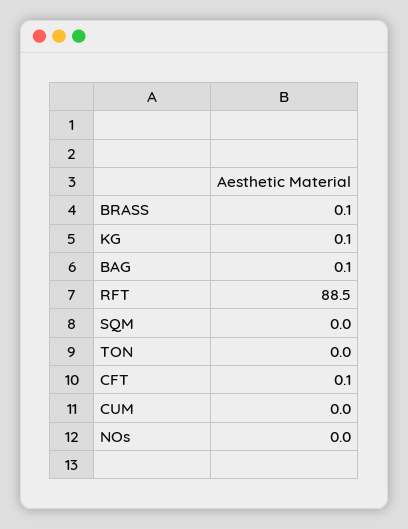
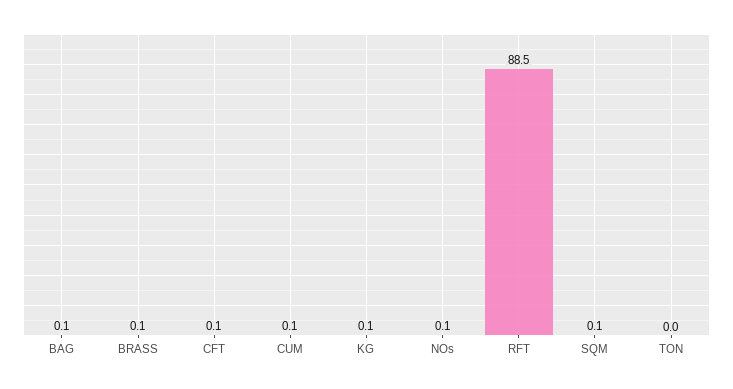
SQM: 0 -> 0.1
CUM: 0 -> 0.1
NOs: 0 -> 0.1

